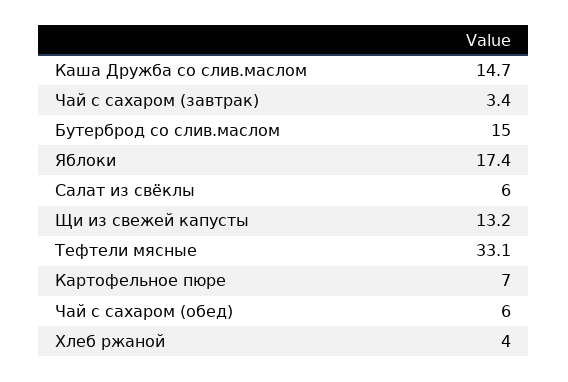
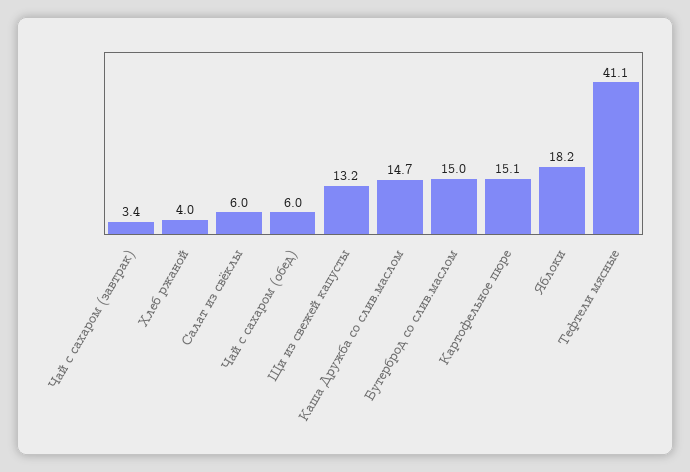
Яблоки: 17.4 -> 18.2
Тефтели мясные: 33.1 -> 41.1
Картофельное пюре: 7 -> 15.1

